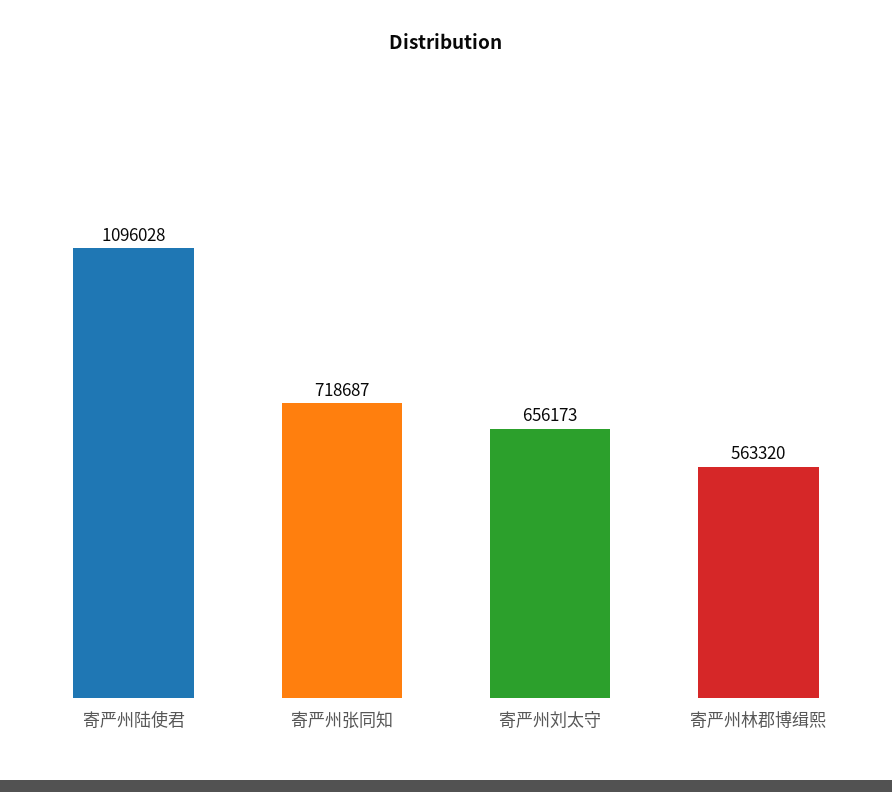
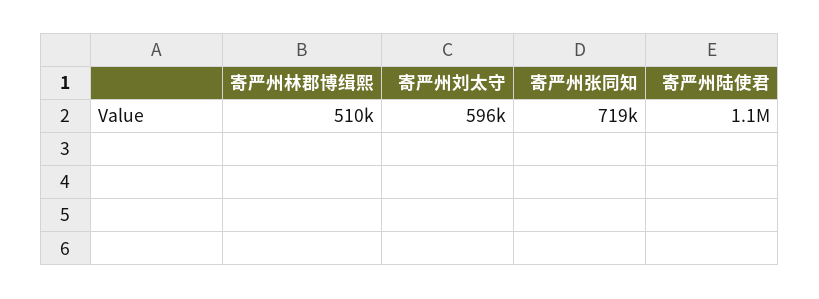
寄严州刘太守: 656173 -> 596000
寄严州林郡博缉熙: 563320 -> 510000

